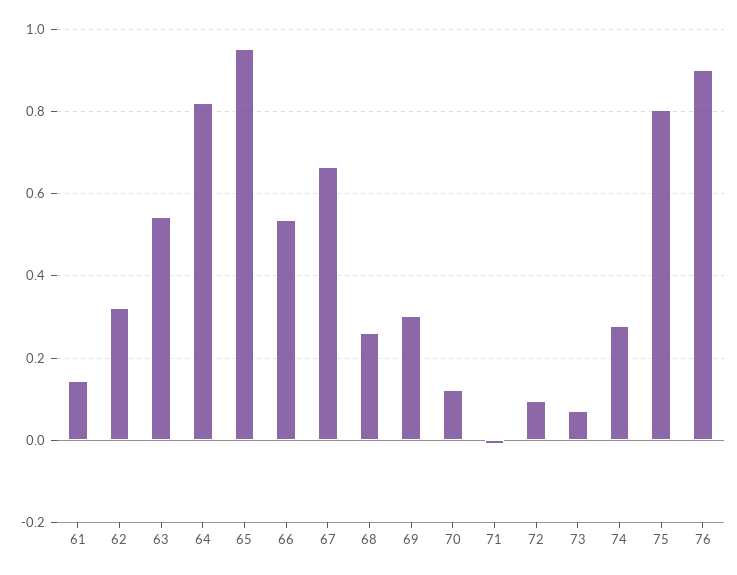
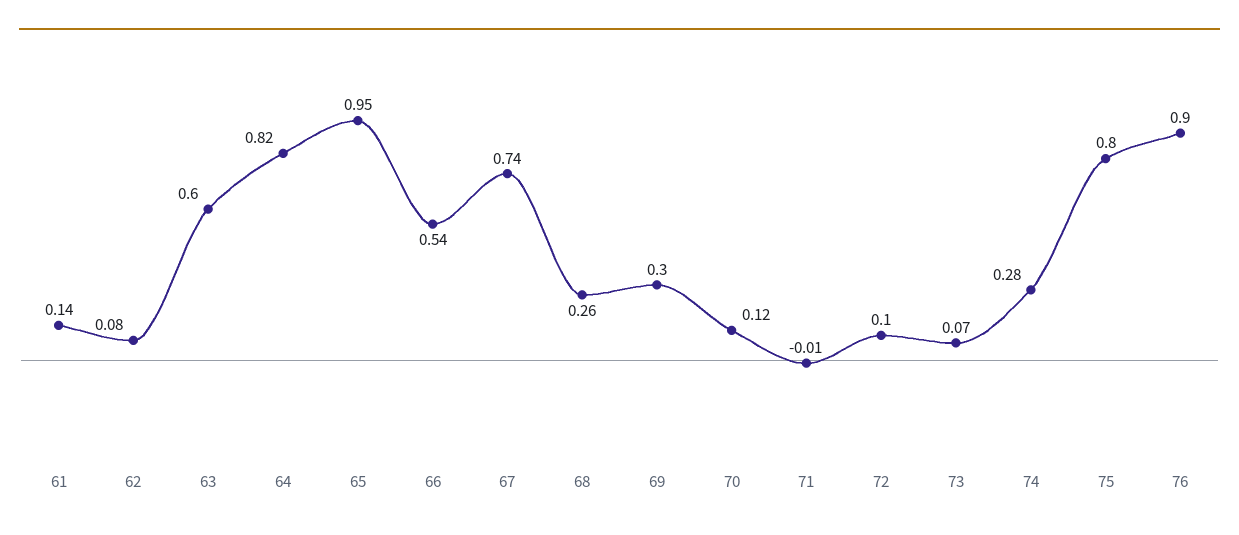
62: 0.32 -> 0.08
63: 0.54 -> 0.6
67: 0.66 -> 0.74

